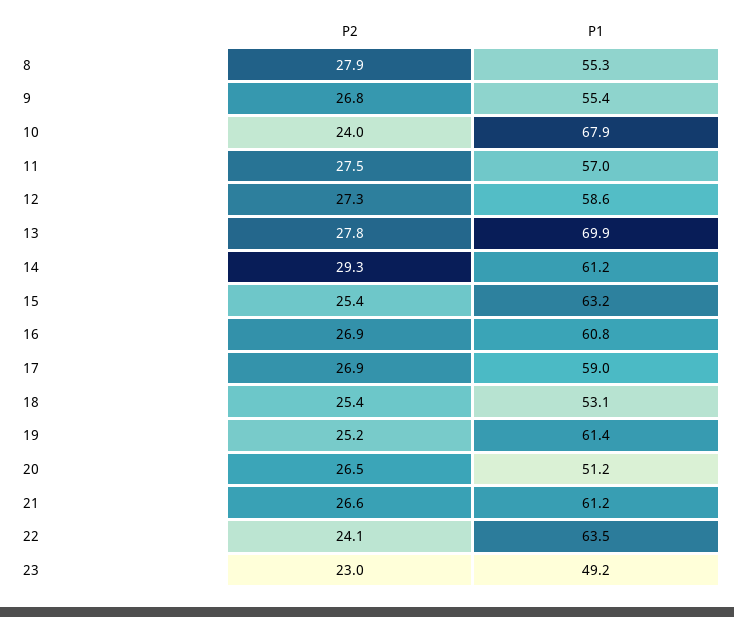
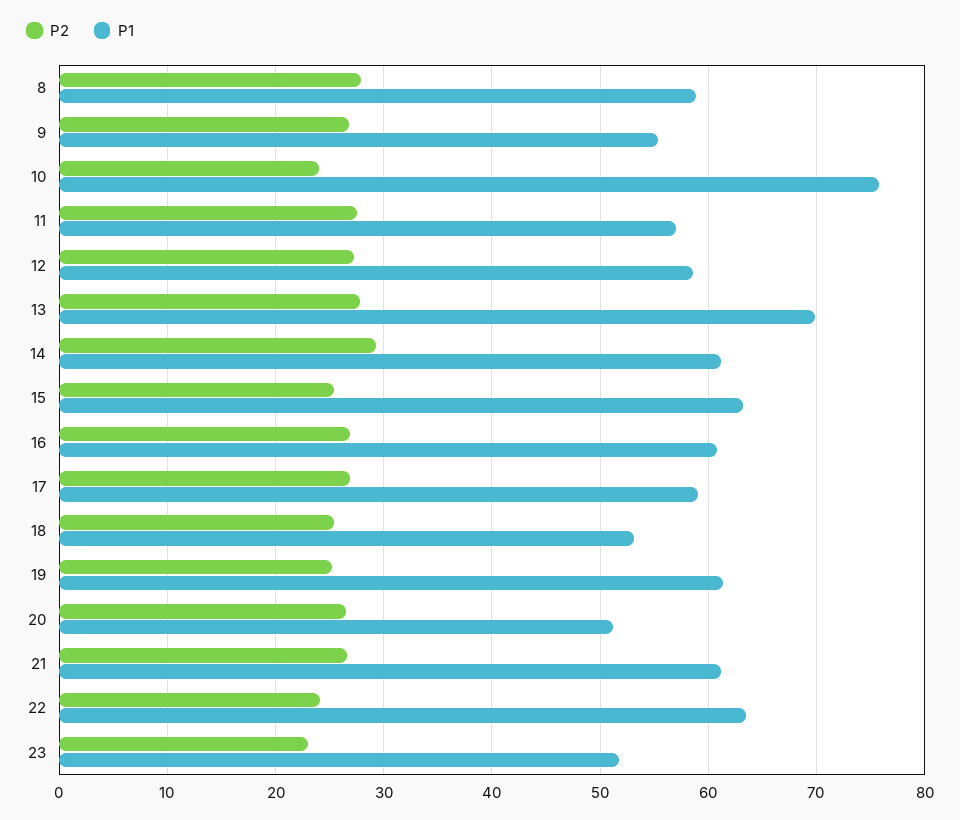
P1, 8: 55.3 -> 59
P1, 10: 67.9 -> 76
P1, 23: 49.2 -> 52

